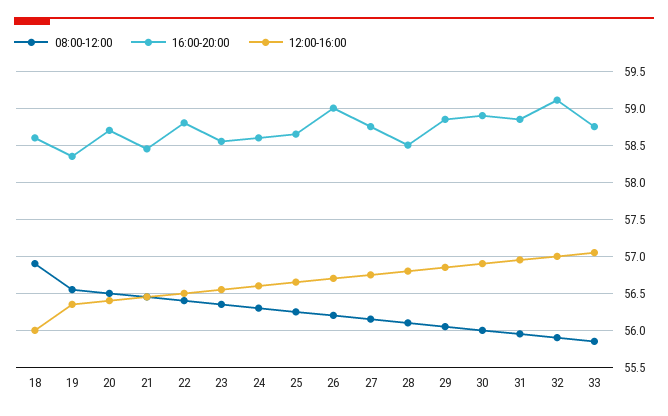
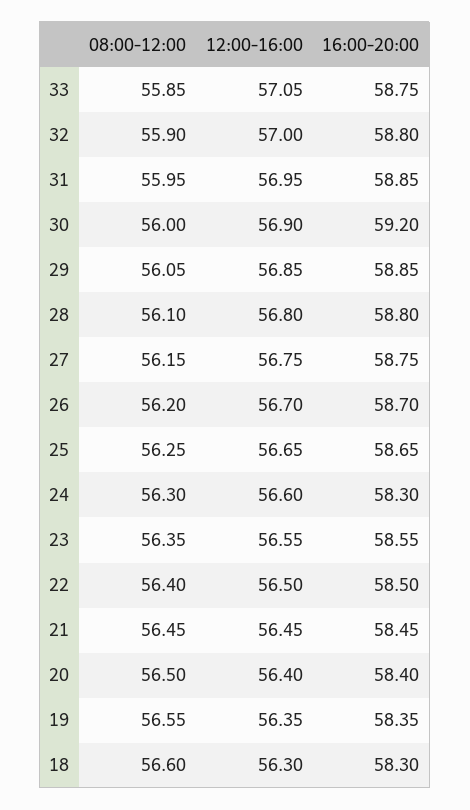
08:00-12:00, 18: 56.9 -> 56.6
16:00-20:00, 18: 58.6 -> 58.3
12:00-16:00, 18: 56 -> 56.3
16:00-20:00, 20: 58.7 -> 58.4
16:00-20:00, 22: 58.8 -> 58.5
16:00-20:00, 24: 58.6 -> 58.3
16:00-20:00, 26: 59 -> 58.7
16:00-20:00, 28: 58.5 -> 58.8
16:00-20:00, 30: 58.9 -> 59.2
16:00-20:00, 32: 59.1 -> 58.8

